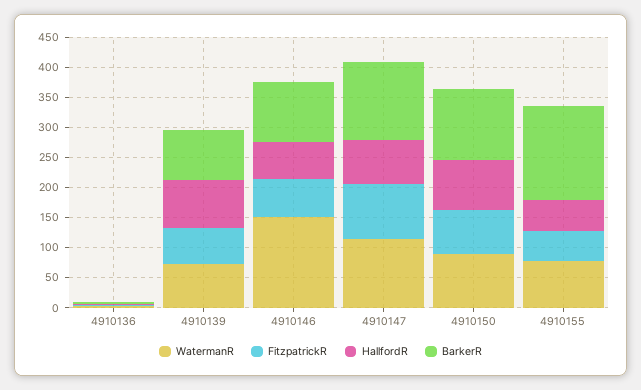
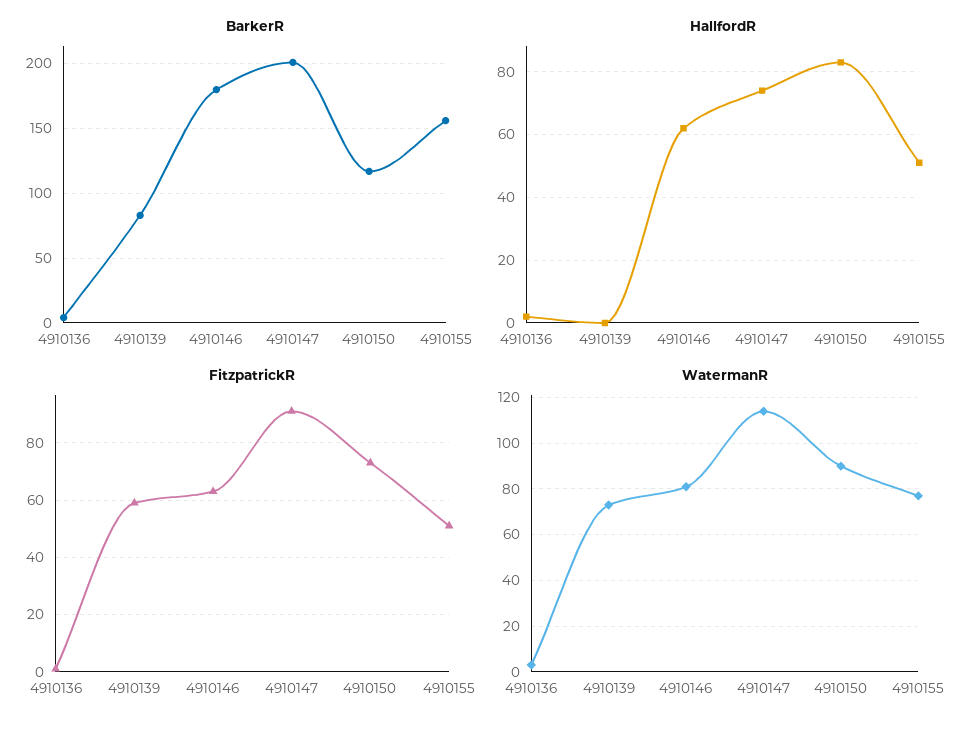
HallfordR, 4910139: 75 -> 0
WatermanR, 4910146: 150 -> 80
BarkerR, 4910146: 100 -> 180
BarkerR, 4910147: 125 -> 200

